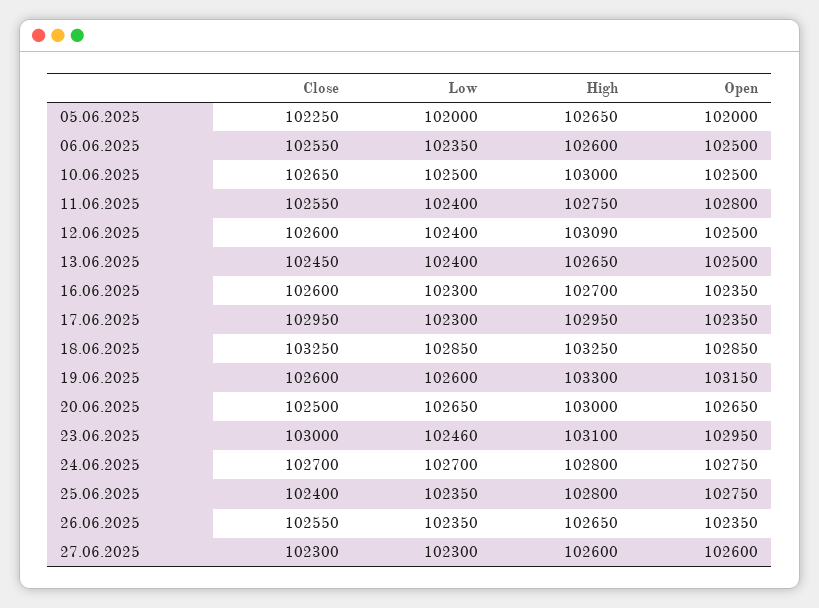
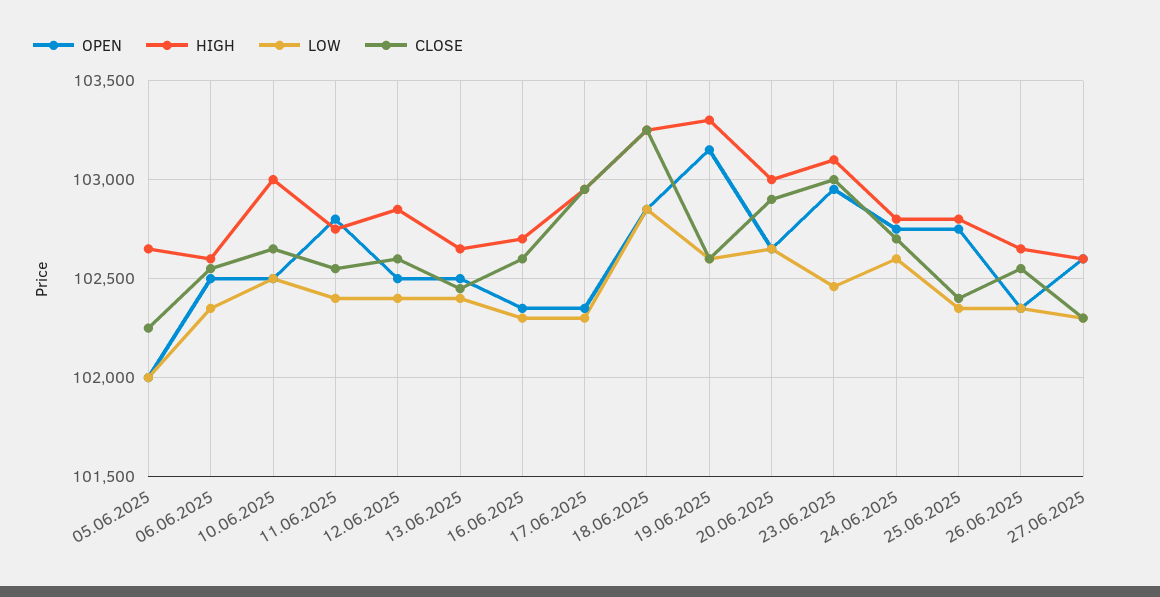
High, 12.06.2025: 103090 -> 102850
Close, 20.06.2025: 102500 -> 102900
Low, 24.06.2025: 102700 -> 102600

